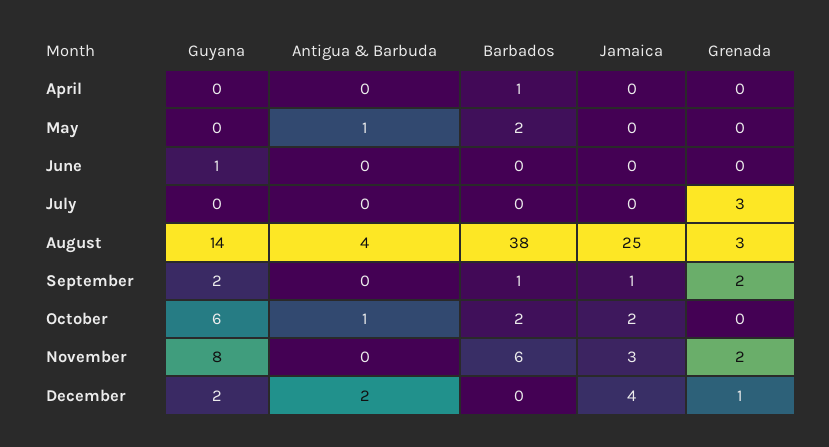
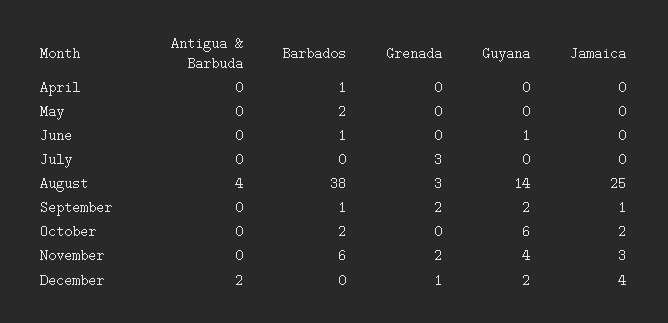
Antigua & Barbuda, May: 1 -> 0
Barbados, June: 0 -> 1
Antigua & Barbuda, October: 1 -> 0
Guyana, November: 8 -> 4

